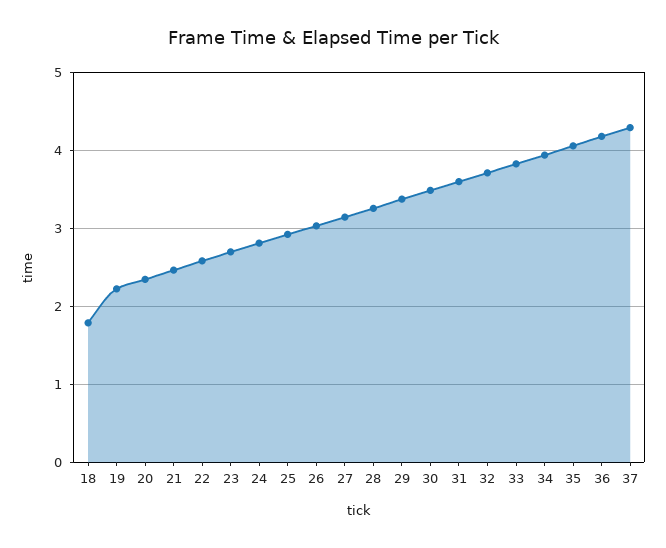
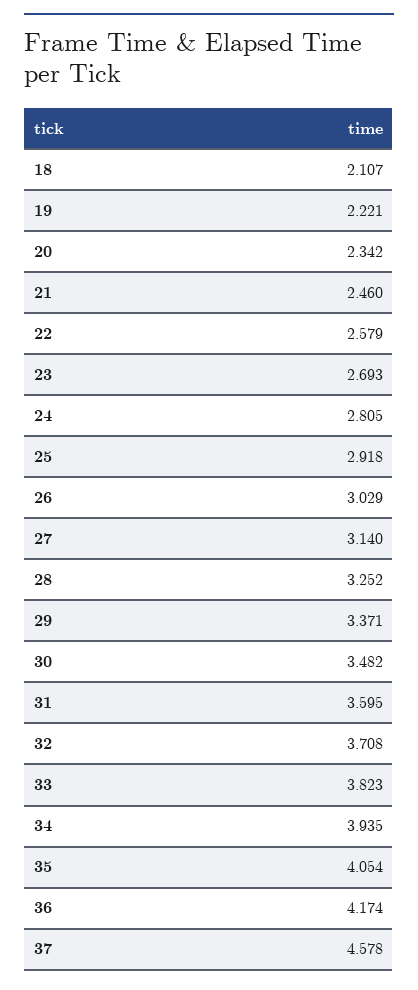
18: 1.8 -> 2.107
37: 4.3 -> 4.578

